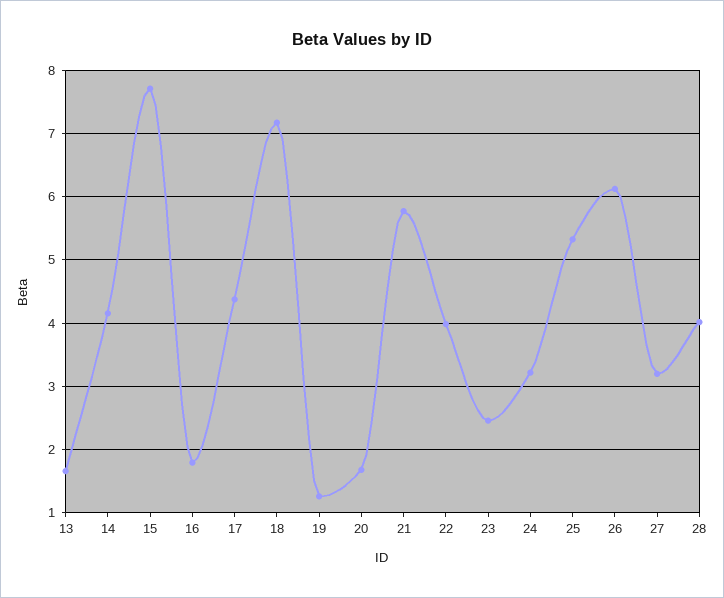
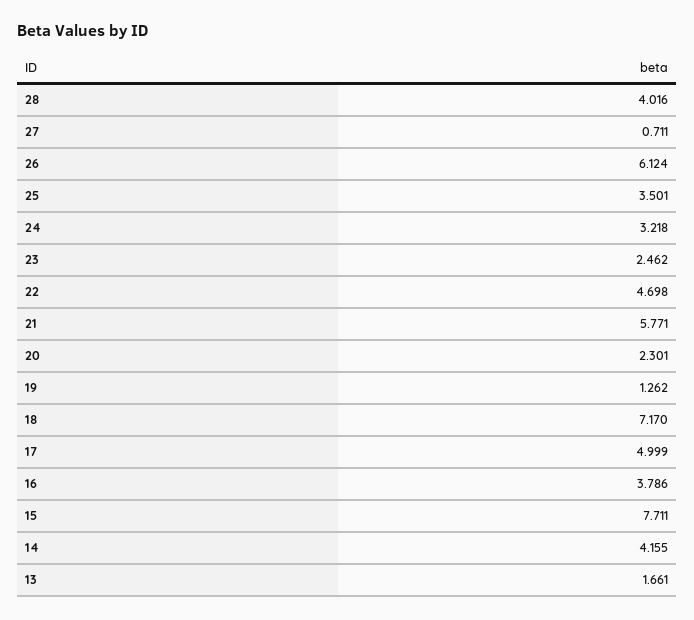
16: 1.8 -> 3.786
17: 4.4 -> 4.999
20: 1.7 -> 2.301
22: 4 -> 4.698
25: 5.3 -> 3.501
27: 3.2 -> 0.711

